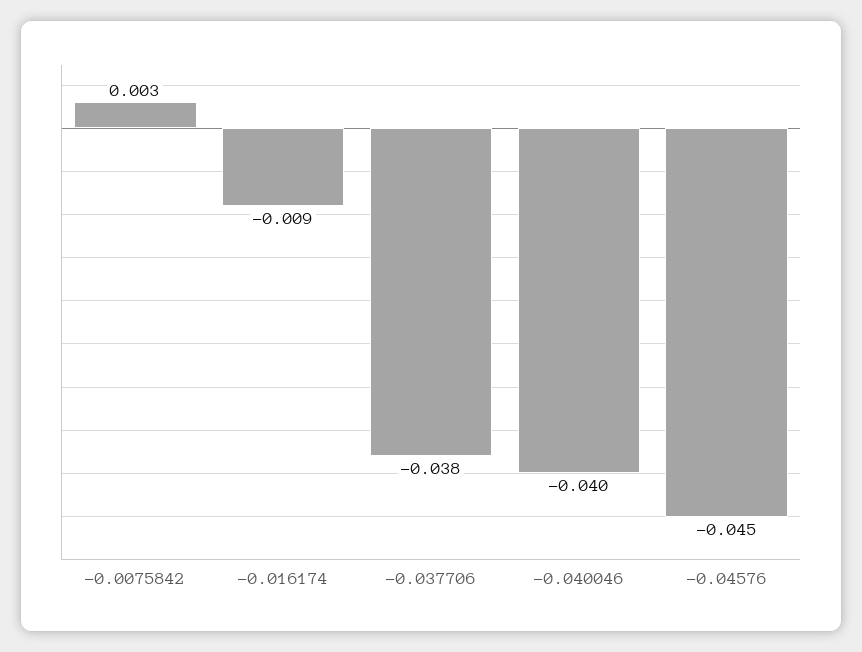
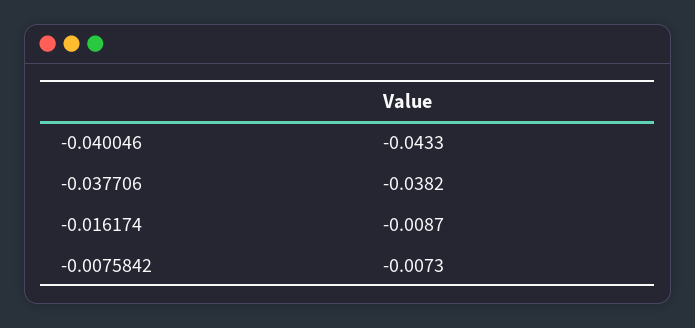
-0.0075842: 0.003 -> -0.0073
-0.040046: -0.04 -> -0.0433
-0.04576: -0.045 -> none

